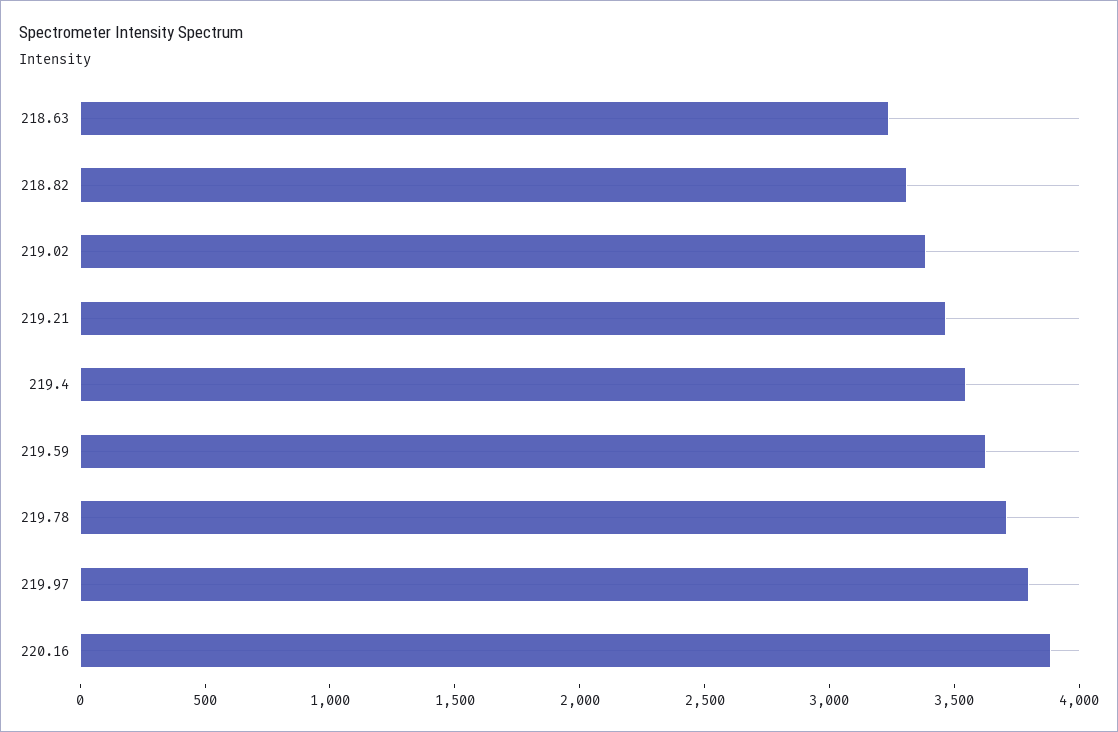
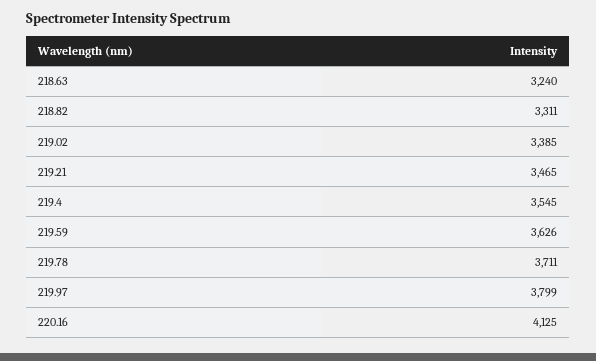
220.16: 3900 -> 4125

